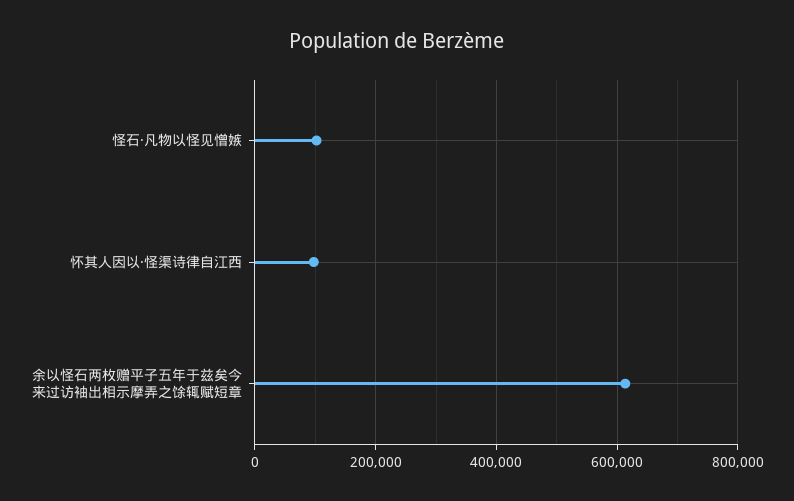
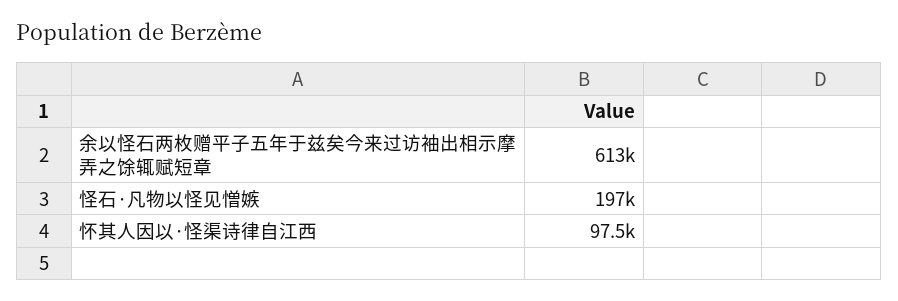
怪石·凡物以怪见憎嫉: 100000 -> 197000

